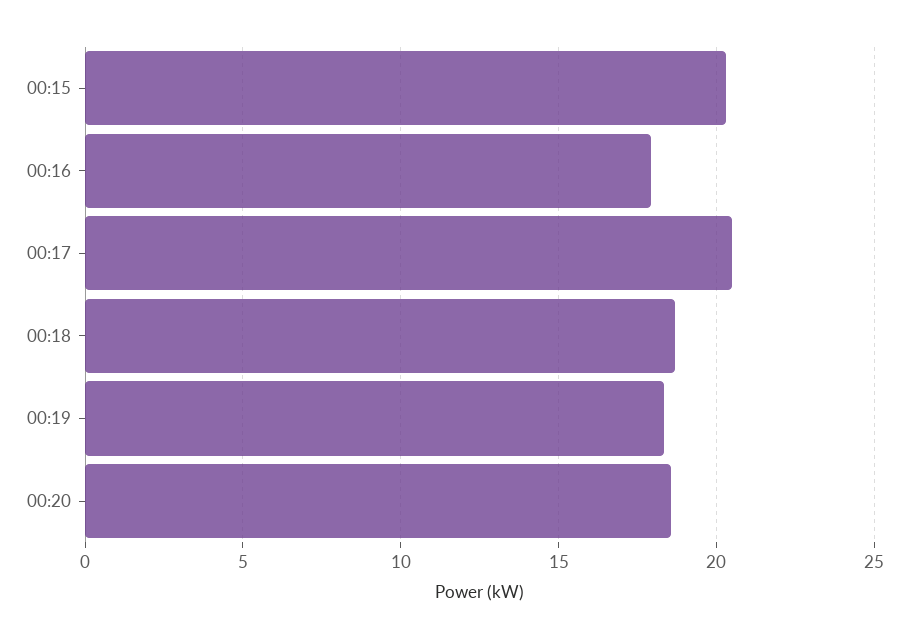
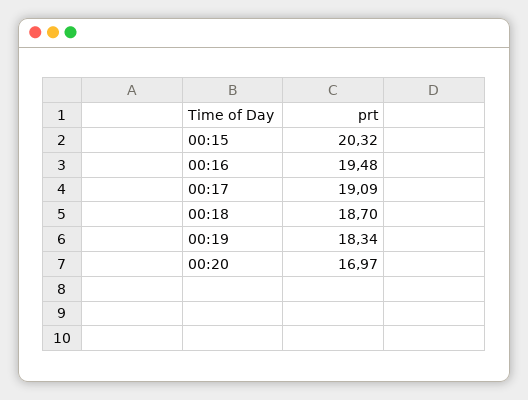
00:16: 18 -> 19.48
00:17: 20.5 -> 19.09
00:20: 18.5 -> 16.97

